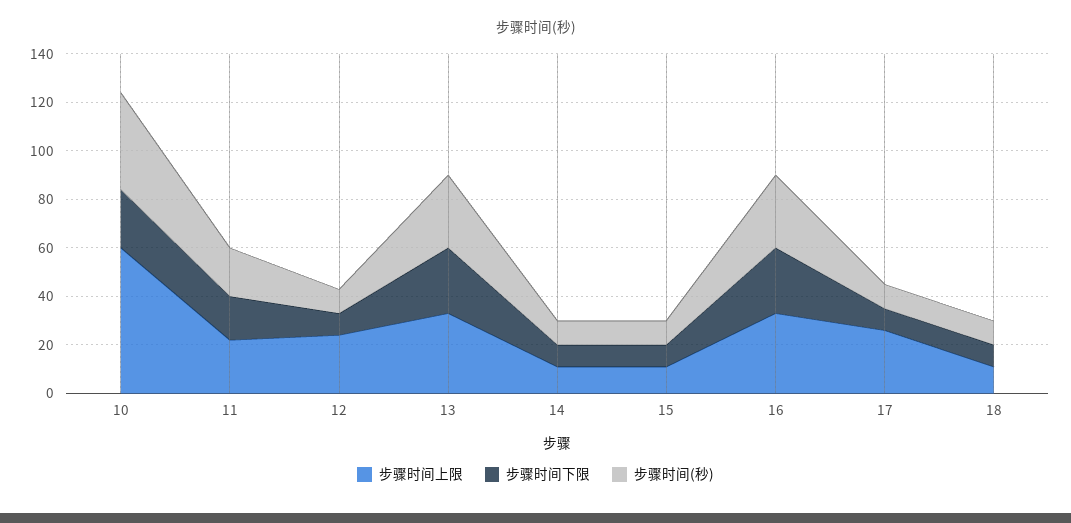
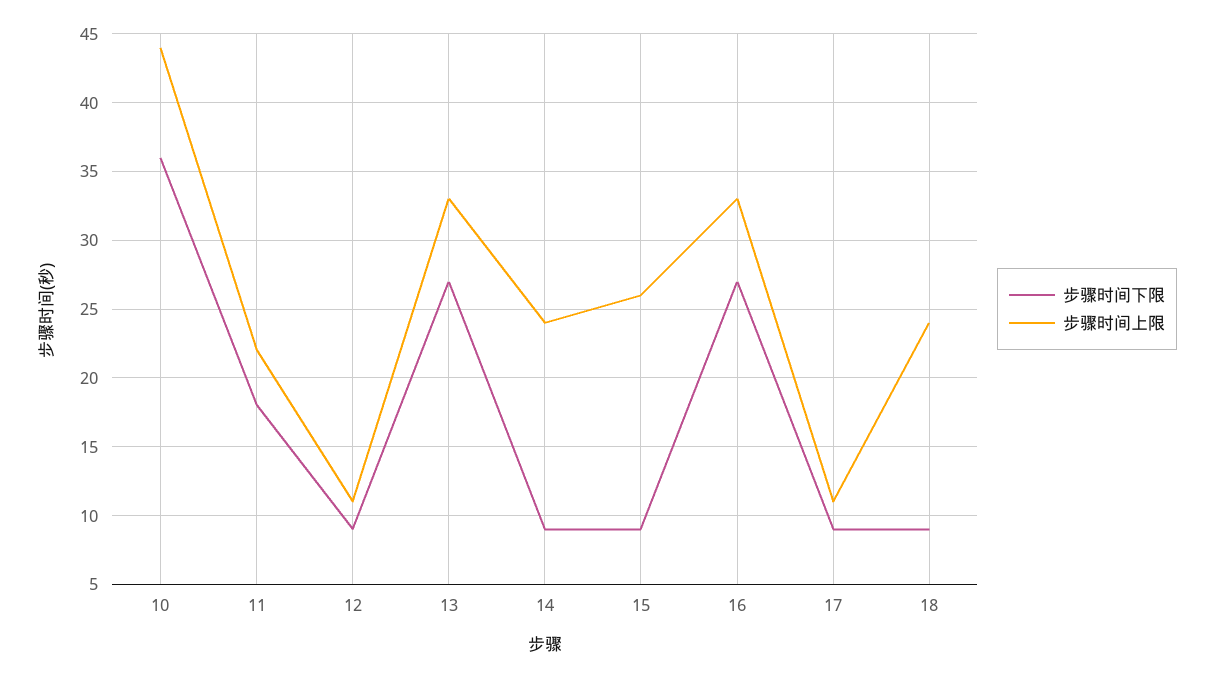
步骤时间上限, 10: 60 -> 44
步骤时间下限, 10: 25 -> 36
步骤时间(秒), 10: 40 -> none
步骤时间(秒), 11: 20 -> none
步骤时间上限, 12: 25 -> 11
步骤时间(秒), 12: 10 -> none
步骤时间(秒), 13: 30 -> none
步骤时间上限, 14: 10 -> 24
步骤时间(秒), 14: 10 -> none
步骤时间上限, 15: 10 -> 26
步骤时间(秒), 15: 10 -> none
步骤时间(秒), 16: 30 -> none
步骤时间上限, 17: 25 -> 11
步骤时间(秒), 17: 10 -> none
步骤时间上限, 18: 10 -> 24
步骤时间(秒), 18: 10 -> none

